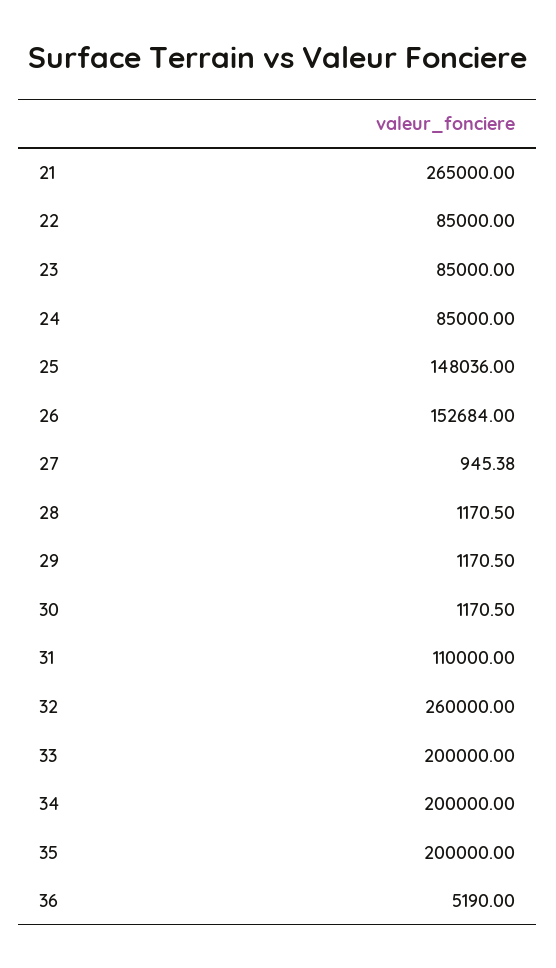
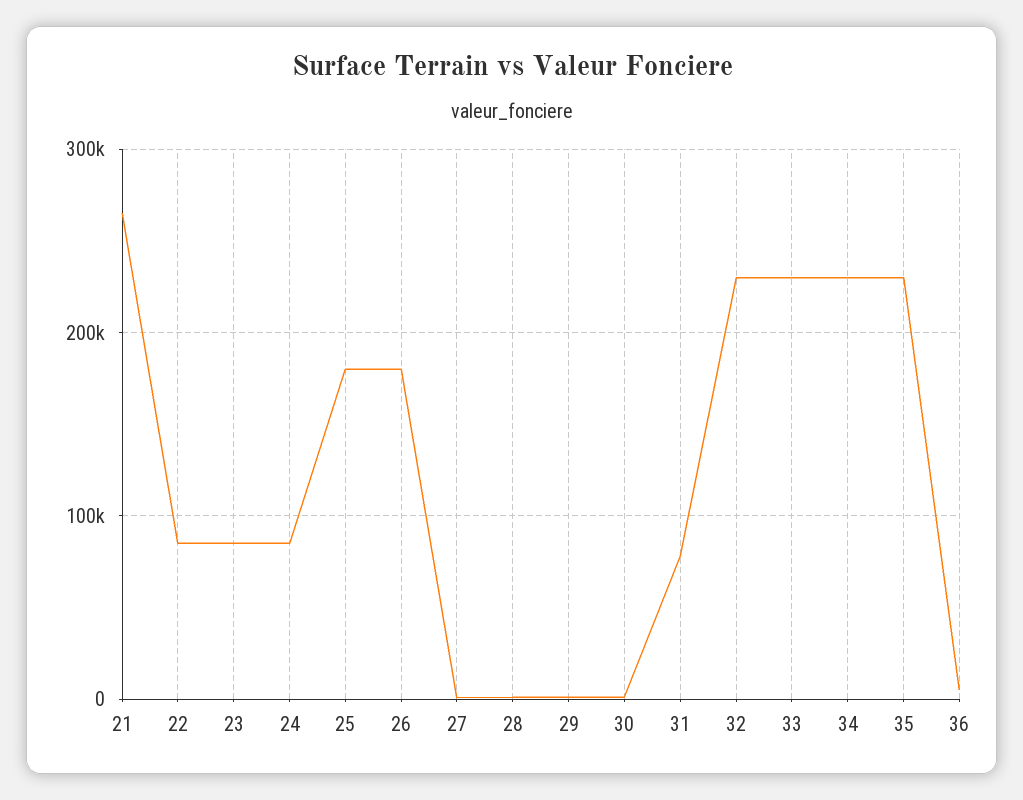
25: 148036 -> 180000
26: 152684 -> 180000
31: 110000 -> 80000
32: 260000 -> 230000
33: 200000 -> 230000
34: 200000 -> 230000
35: 200000 -> 230000

